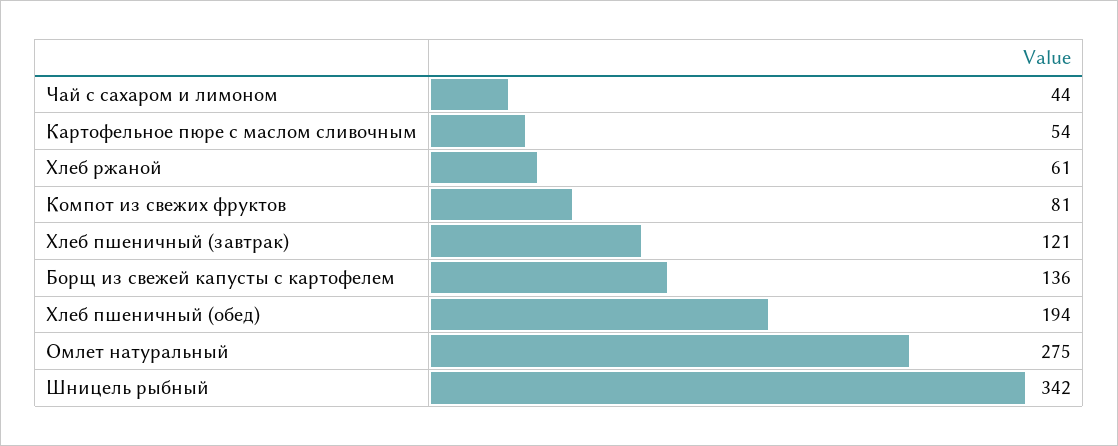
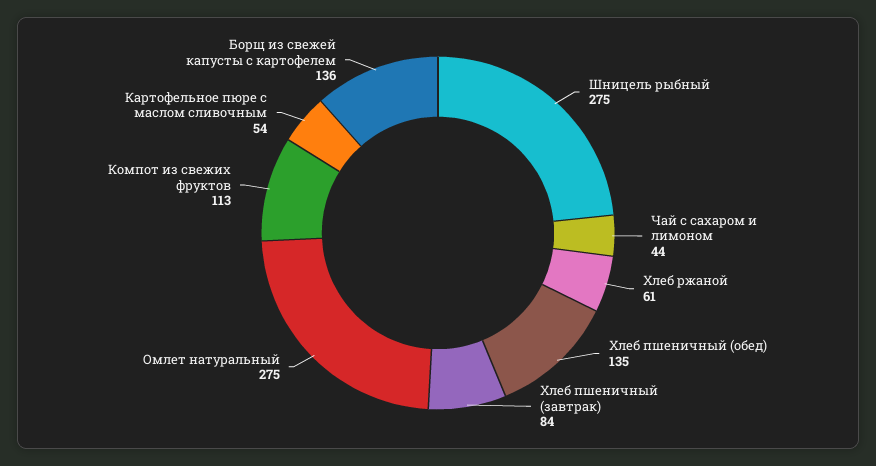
Компот из свежих фруктов: 81 -> 113
Хлеб пшеничный (завтрак): 121 -> 84
Хлеб пшеничный (обед): 194 -> 135
Шницель рыбный: 342 -> 275

